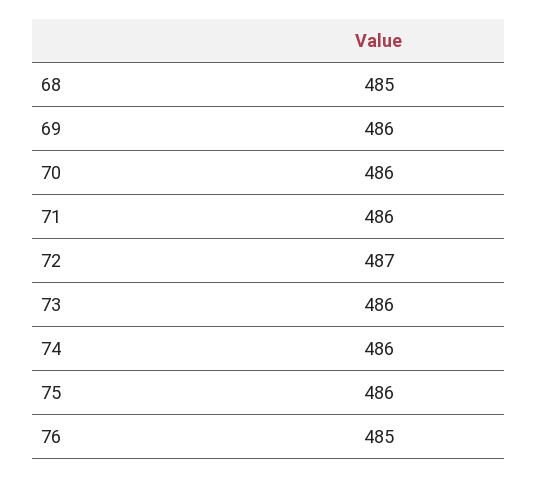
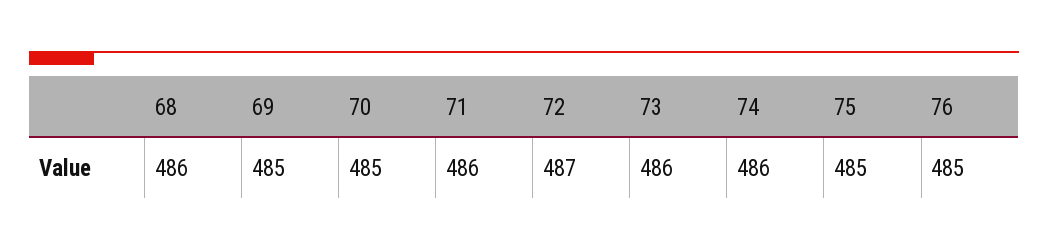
68: 485 -> 486
69: 486 -> 485
70: 486 -> 485
75: 486 -> 485

